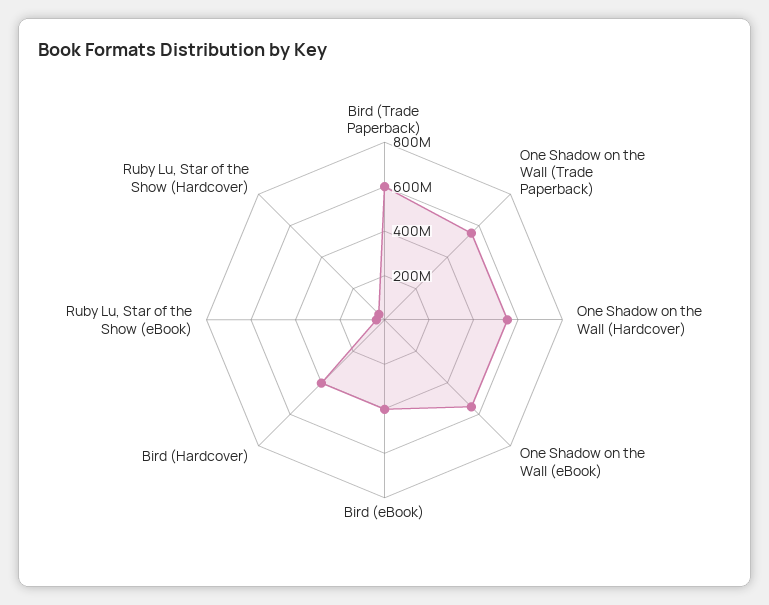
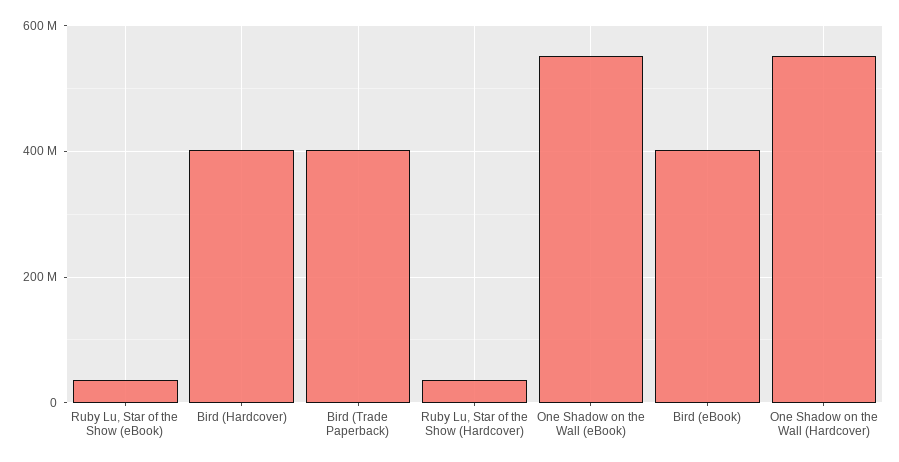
Bird (Trade Paperback): 600000000 -> 400000000
One Shadow on the Wall (Trade Paperback): 550000000 -> none

